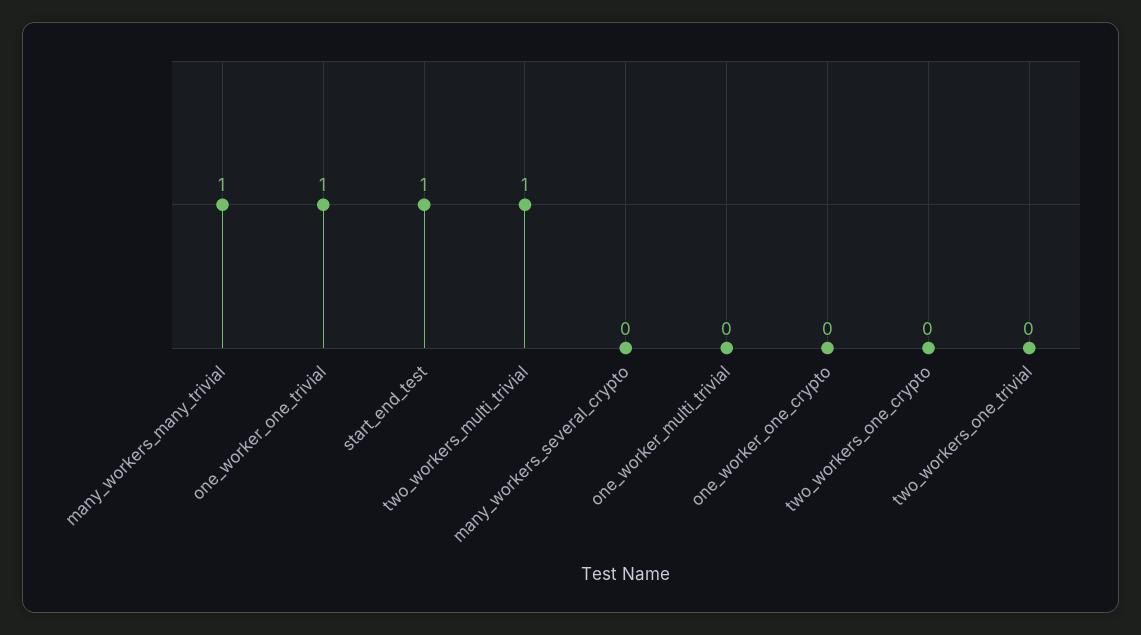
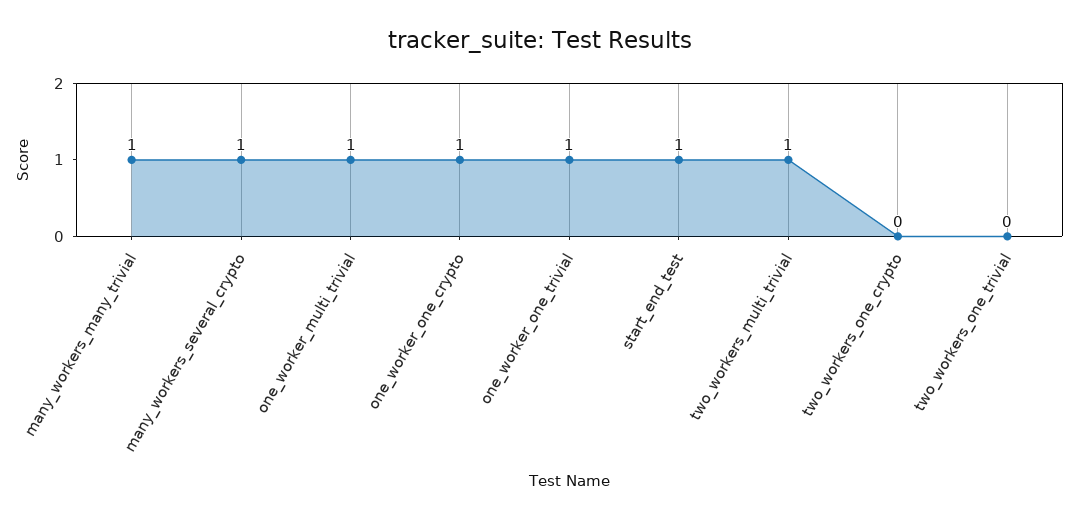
many_workers_several_crypto: 0 -> 1
one_worker_multi_trivial: 0 -> 1
one_worker_one_crypto: 0 -> 1

